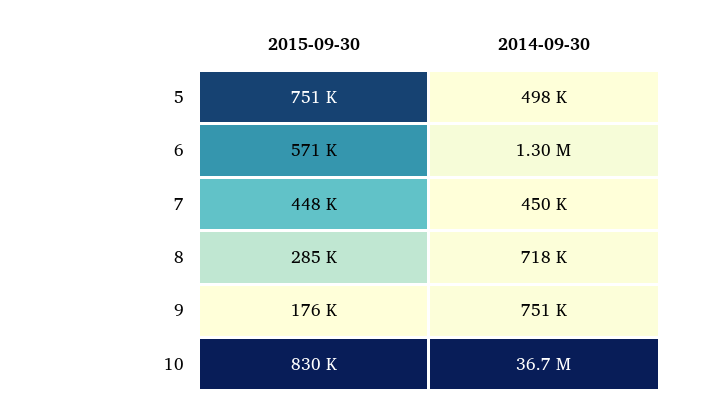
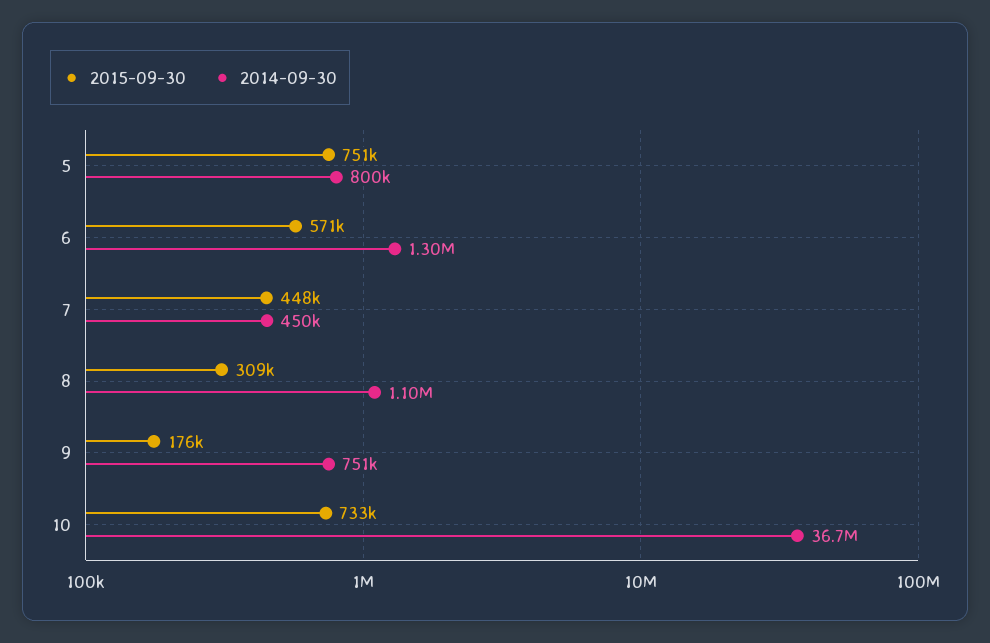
2014-09-30, 5: 498000 -> 800000
2015-09-30, 8: 285000 -> 309000
2014-09-30, 8: 718000 -> 1100000
2015-09-30, 10: 830000 -> 733000

